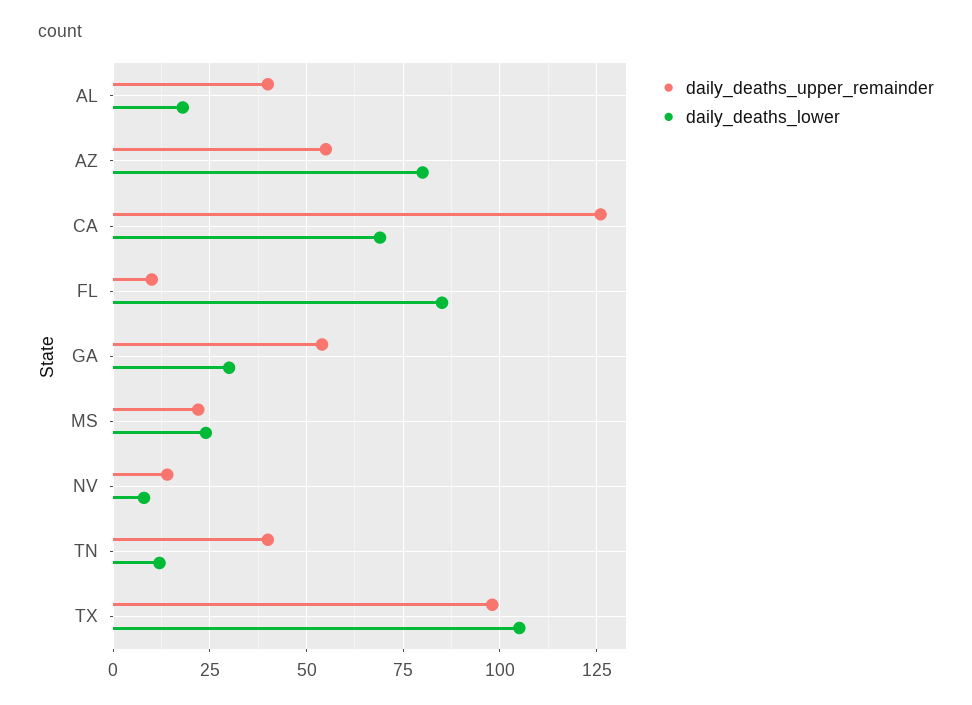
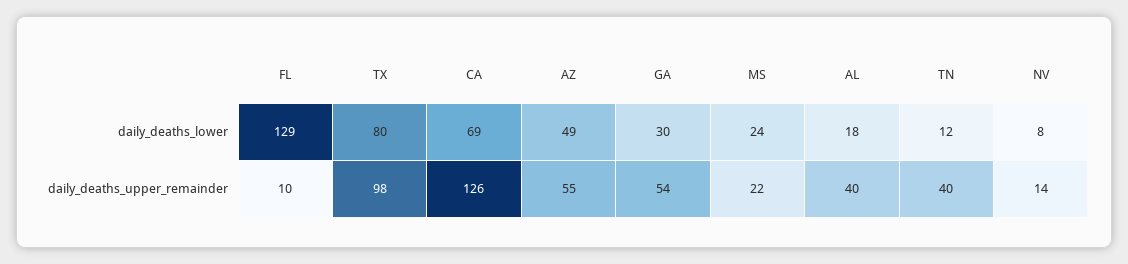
daily_deaths_lower, AZ: 80 -> 49
daily_deaths_lower, FL: 85 -> 129
daily_deaths_lower, TX: 105 -> 80

